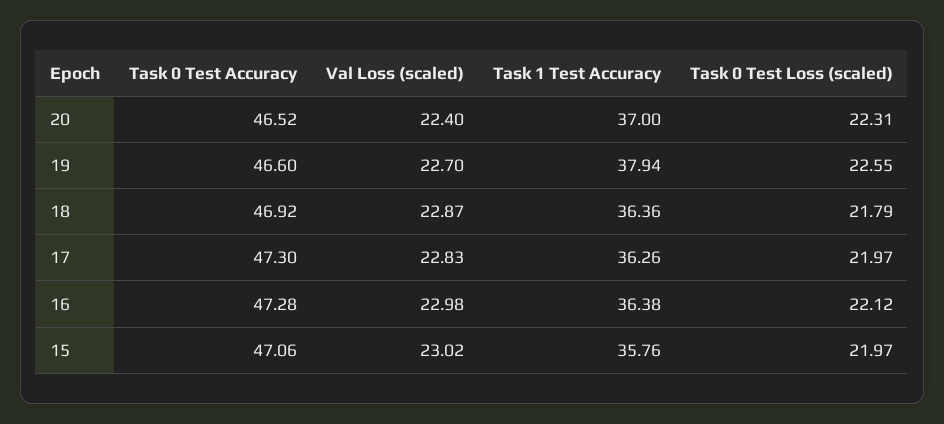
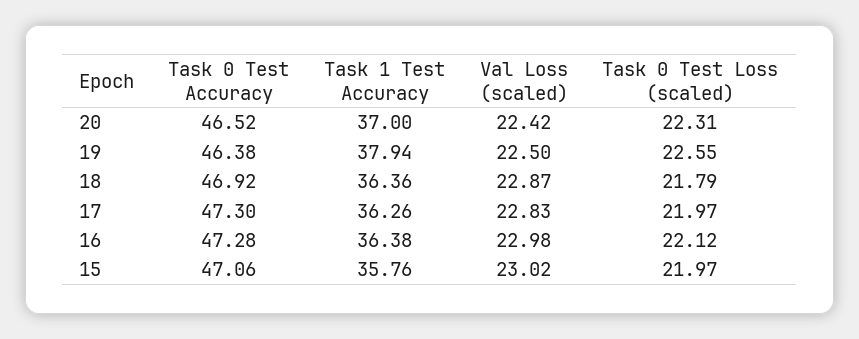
Val Loss (scaled), 20: 22.4 -> 22.42
Task 0 Test Accuracy, 19: 46.6 -> 46.38
Val Loss (scaled), 19: 22.7 -> 22.5

